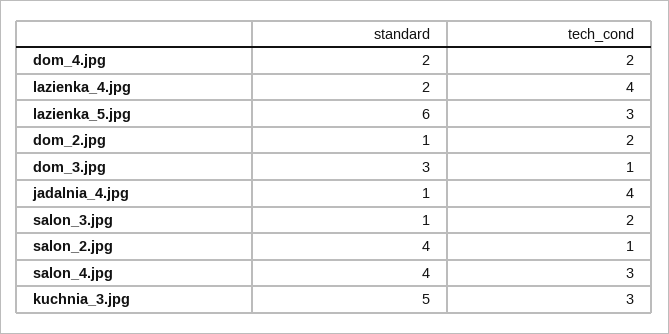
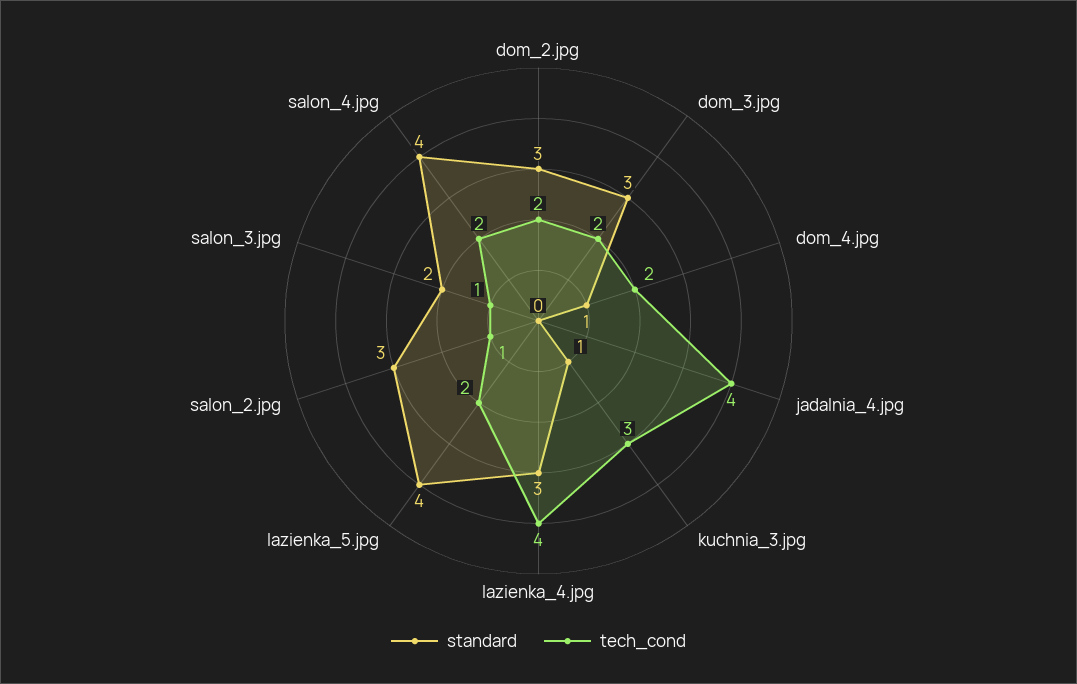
standard, dom_4.jpg: 2 -> 1
standard, lazienka_4.jpg: 2 -> 3
standard, lazienka_5.jpg: 6 -> 4
tech_cond, lazienka_5.jpg: 3 -> 2
standard, dom_2.jpg: 1 -> 3
tech_cond, dom_3.jpg: 1 -> 2
standard, jadalnia_4.jpg: 1 -> 0
standard, salon_3.jpg: 1 -> 2
tech_cond, salon_3.jpg: 2 -> 1
standard, salon_2.jpg: 4 -> 3
tech_cond, salon_4.jpg: 3 -> 2
standard, kuchnia_3.jpg: 5 -> 1

